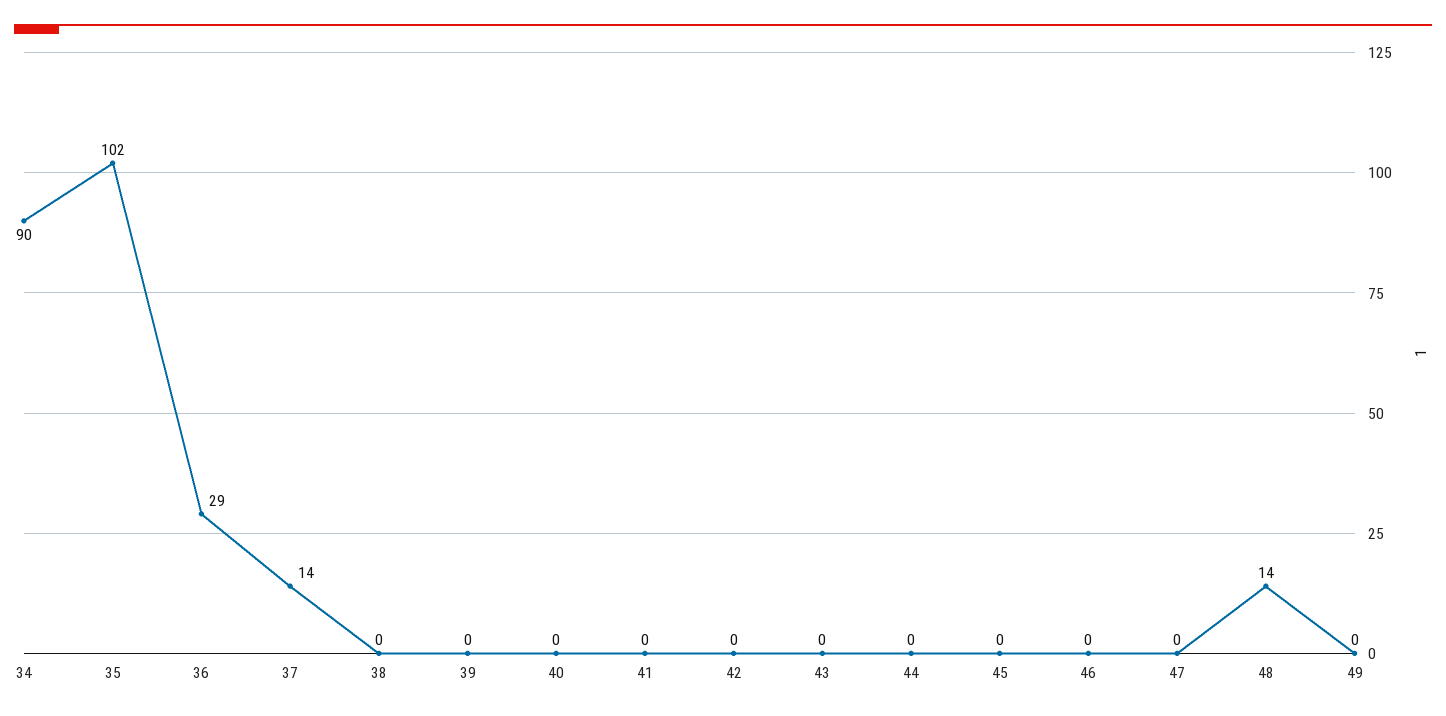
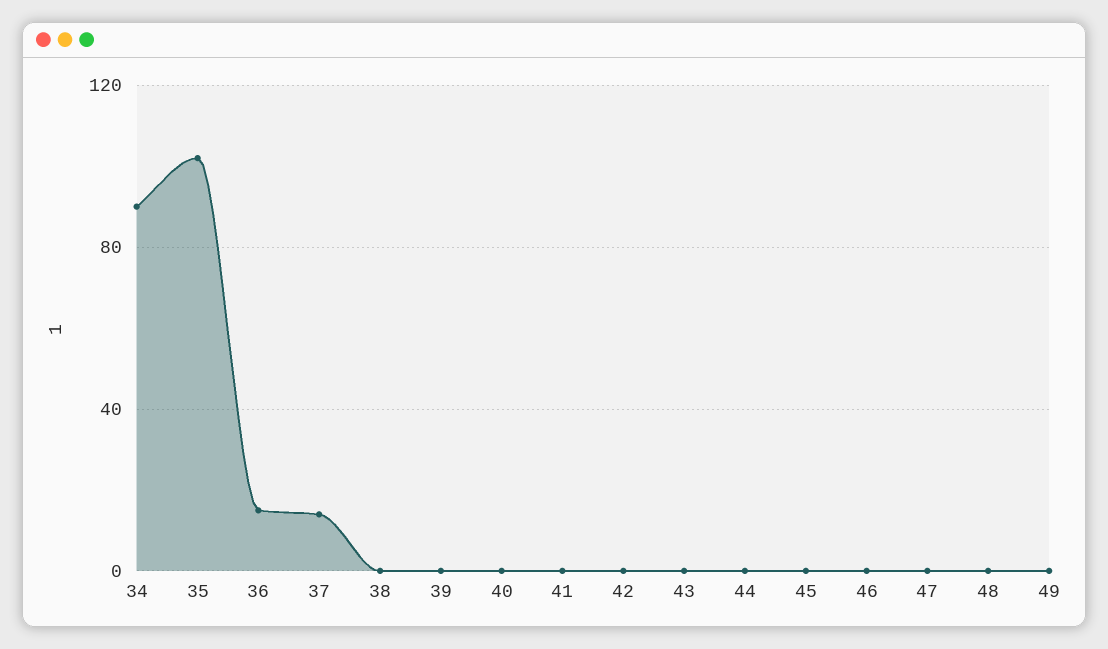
36: 29 -> 15
48: 14 -> 0

